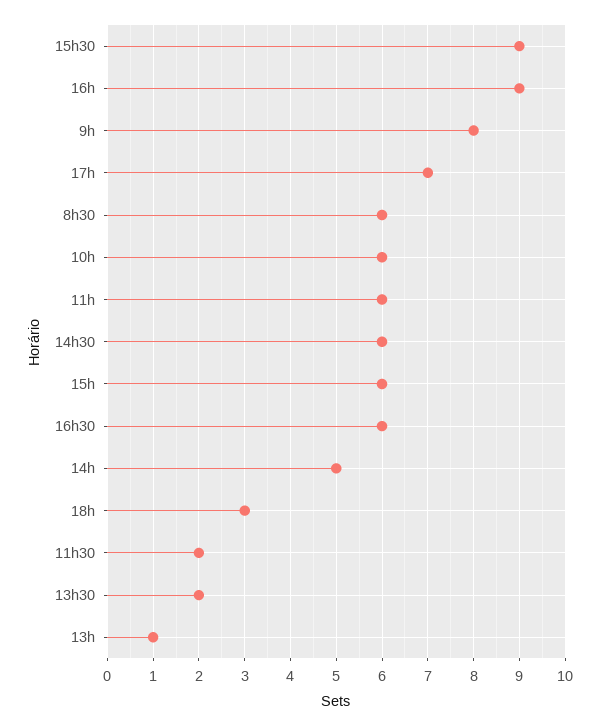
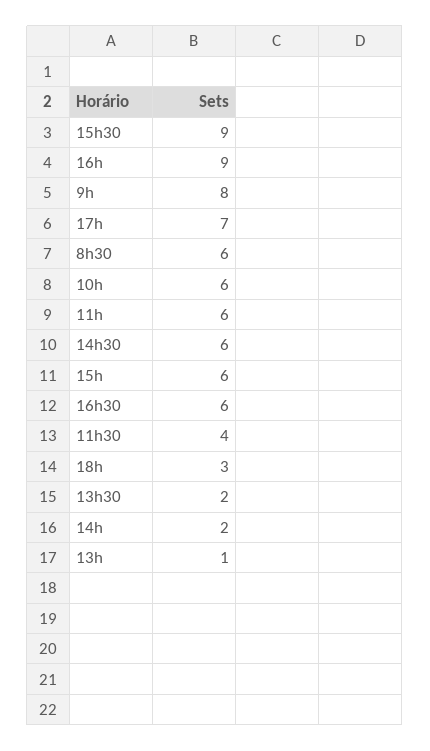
14h: 5 -> 2
11h30: 2 -> 4

